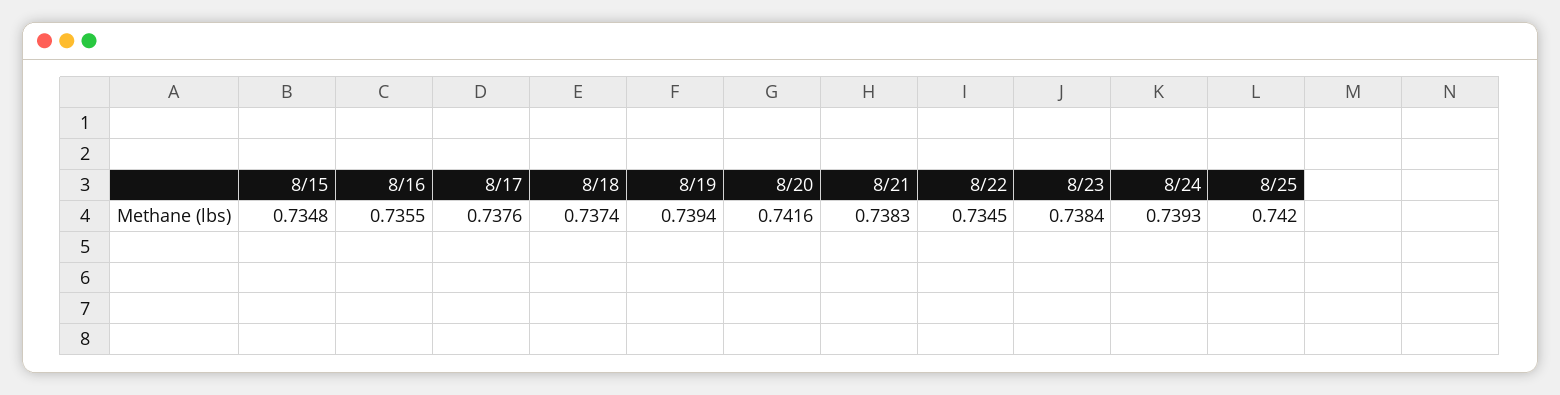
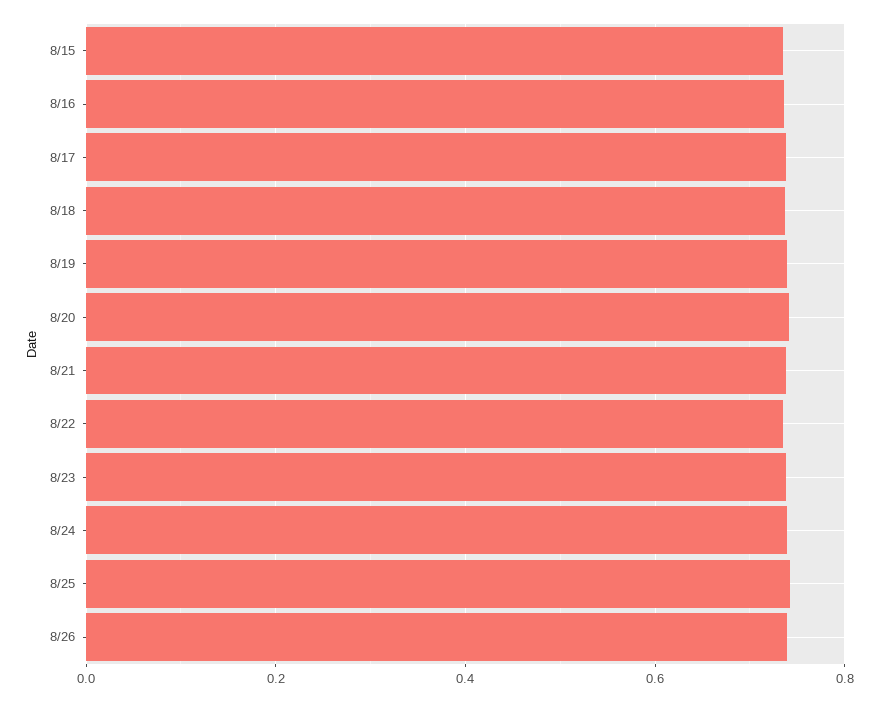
8/26: none -> 0.74

